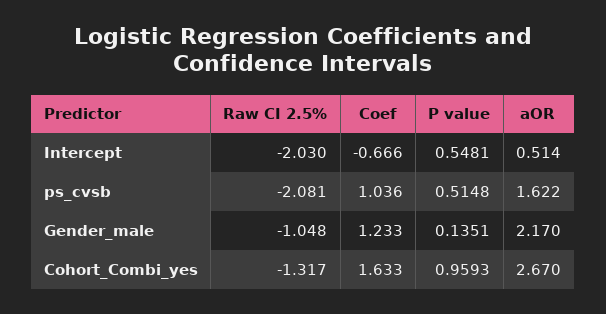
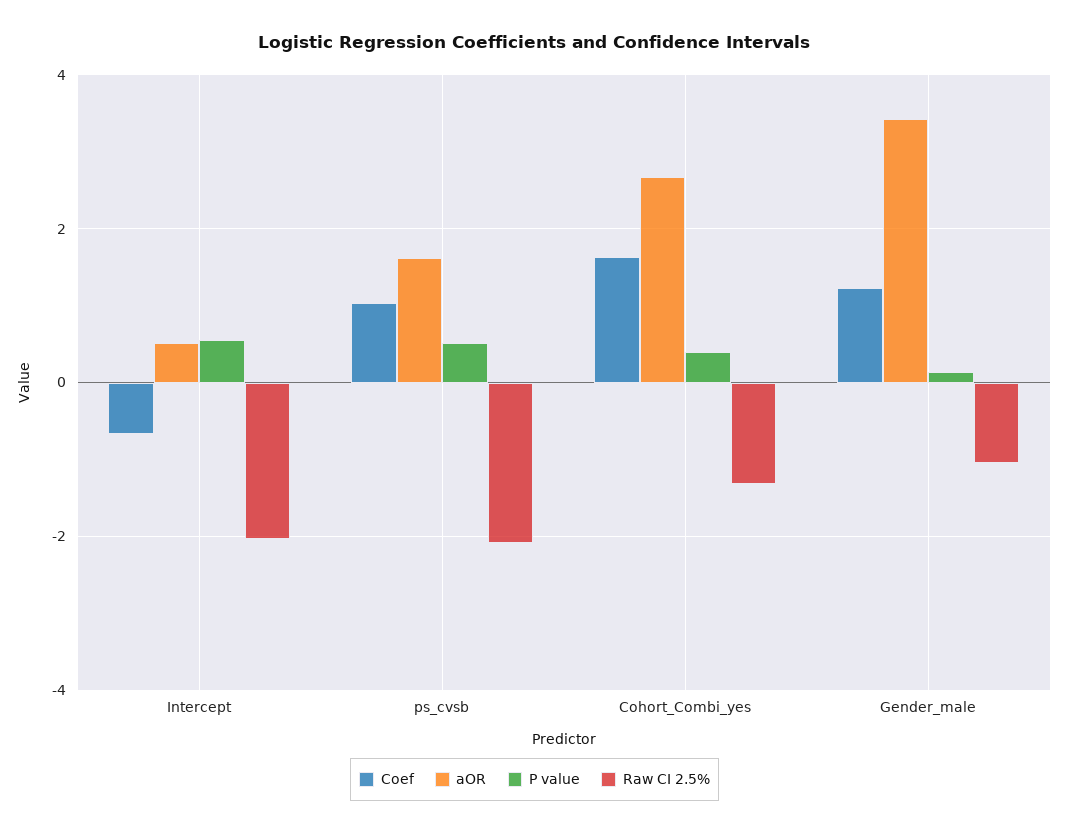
aOR, Gender_male: 2.17 -> 3.4
P value, Cohort_Combi_yes: 0.9593 -> 0.4

